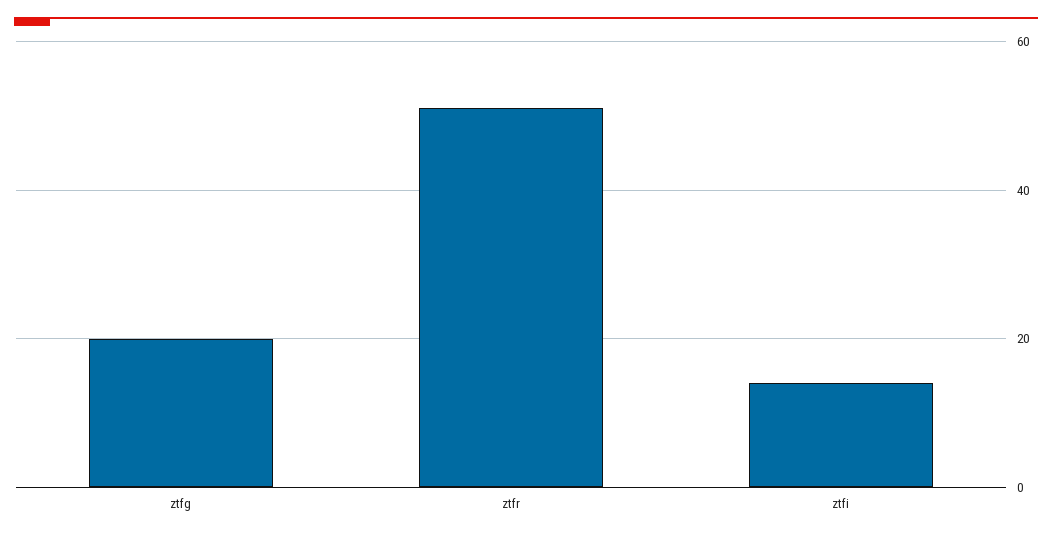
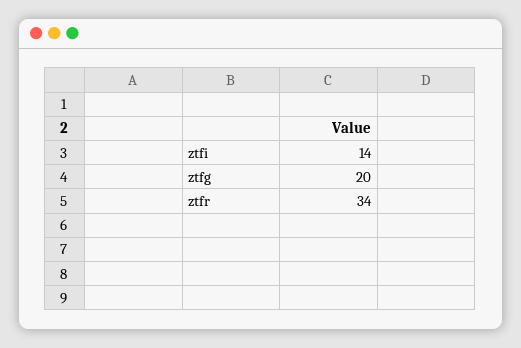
ztfr: 50 -> 34

